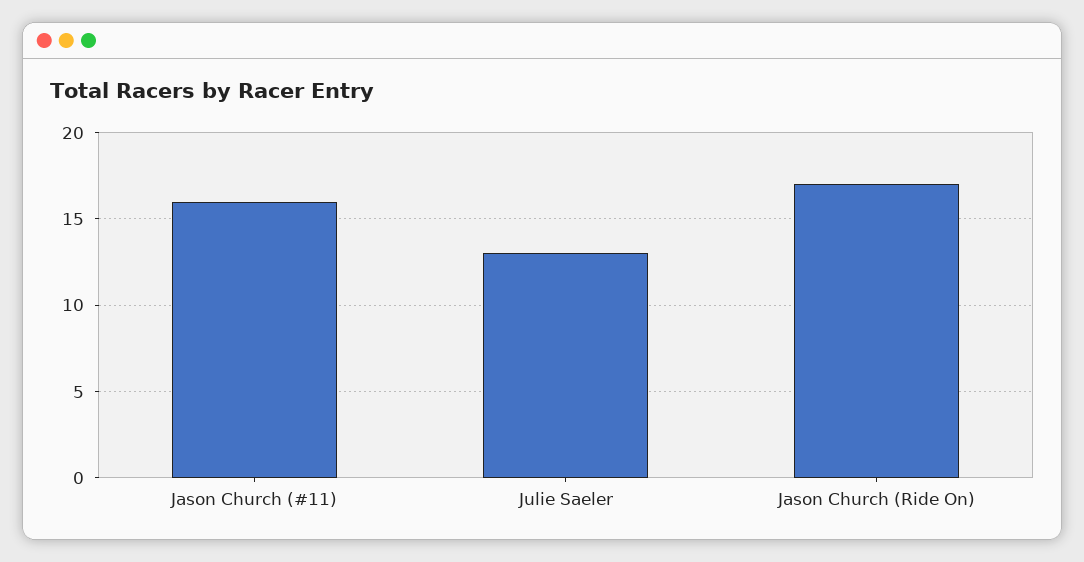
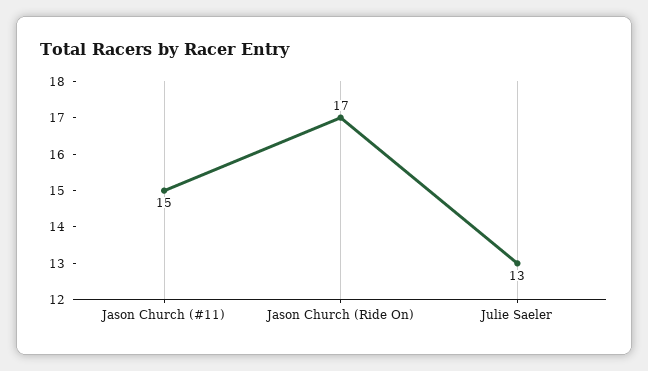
Jason Church (#11): 16 -> 15

